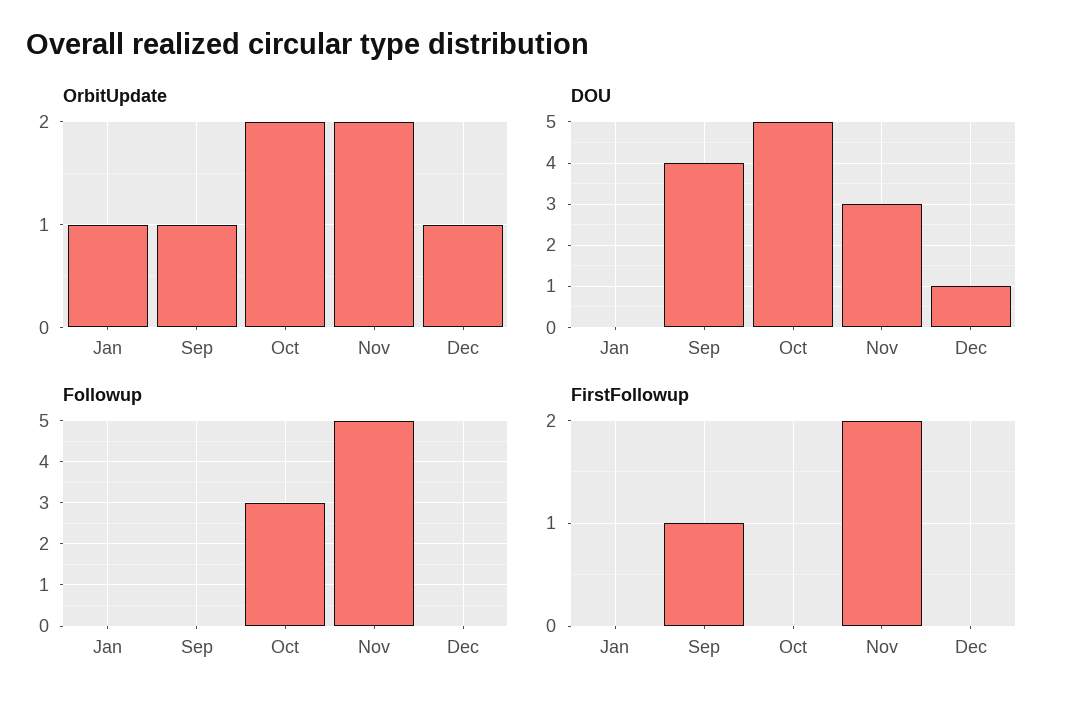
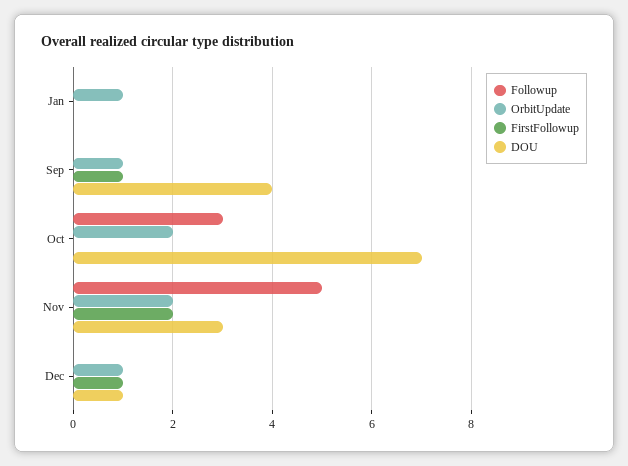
DOU, Oct: 5 -> 7
FirstFollowup, Dec: 0 -> 1

